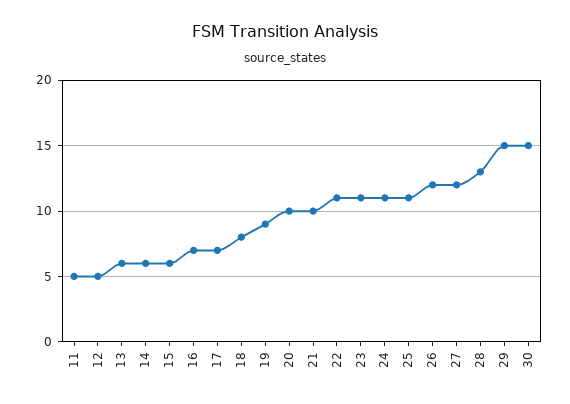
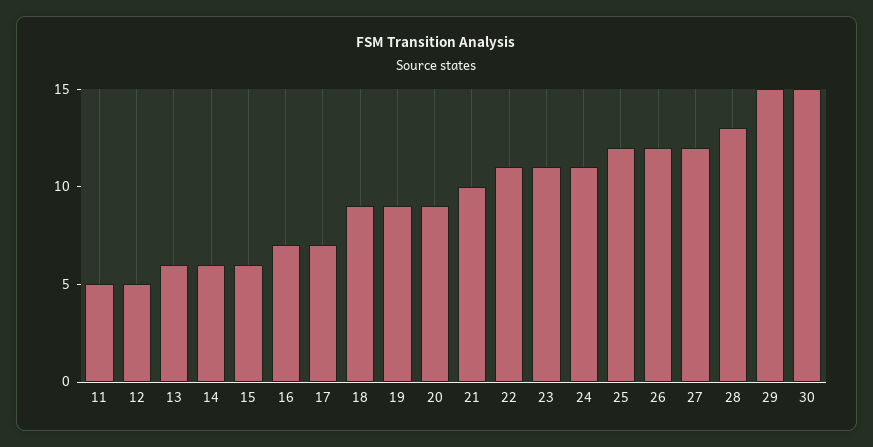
18: 8 -> 9
20: 10 -> 9
25: 11 -> 12

